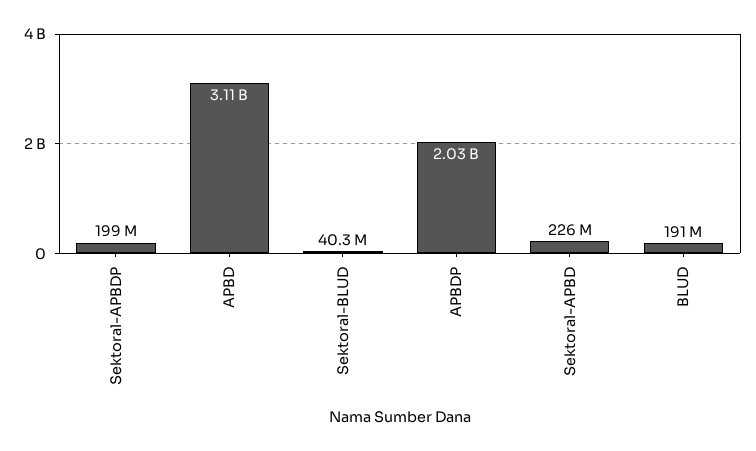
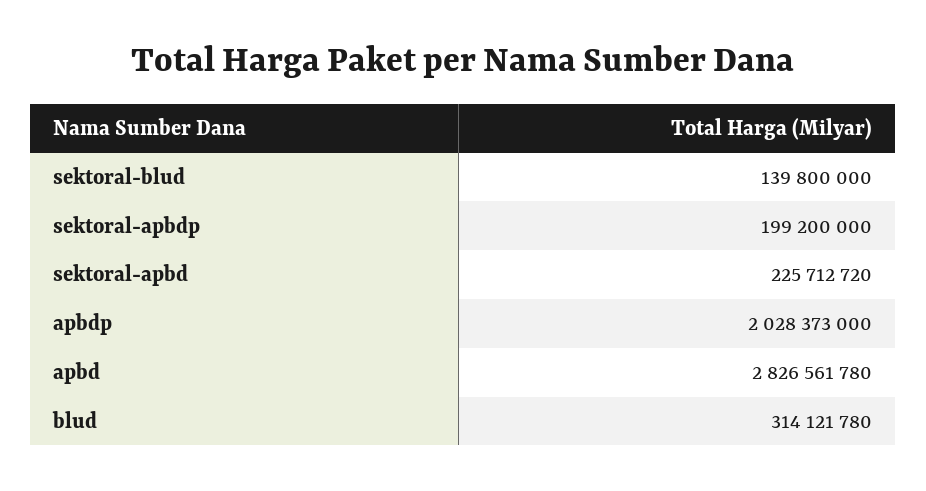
APBD: 3110000000 -> 2826561780
Sektoral-BLUD: 40300000 -> 139800000
BLUD: 191000000 -> 314121780

